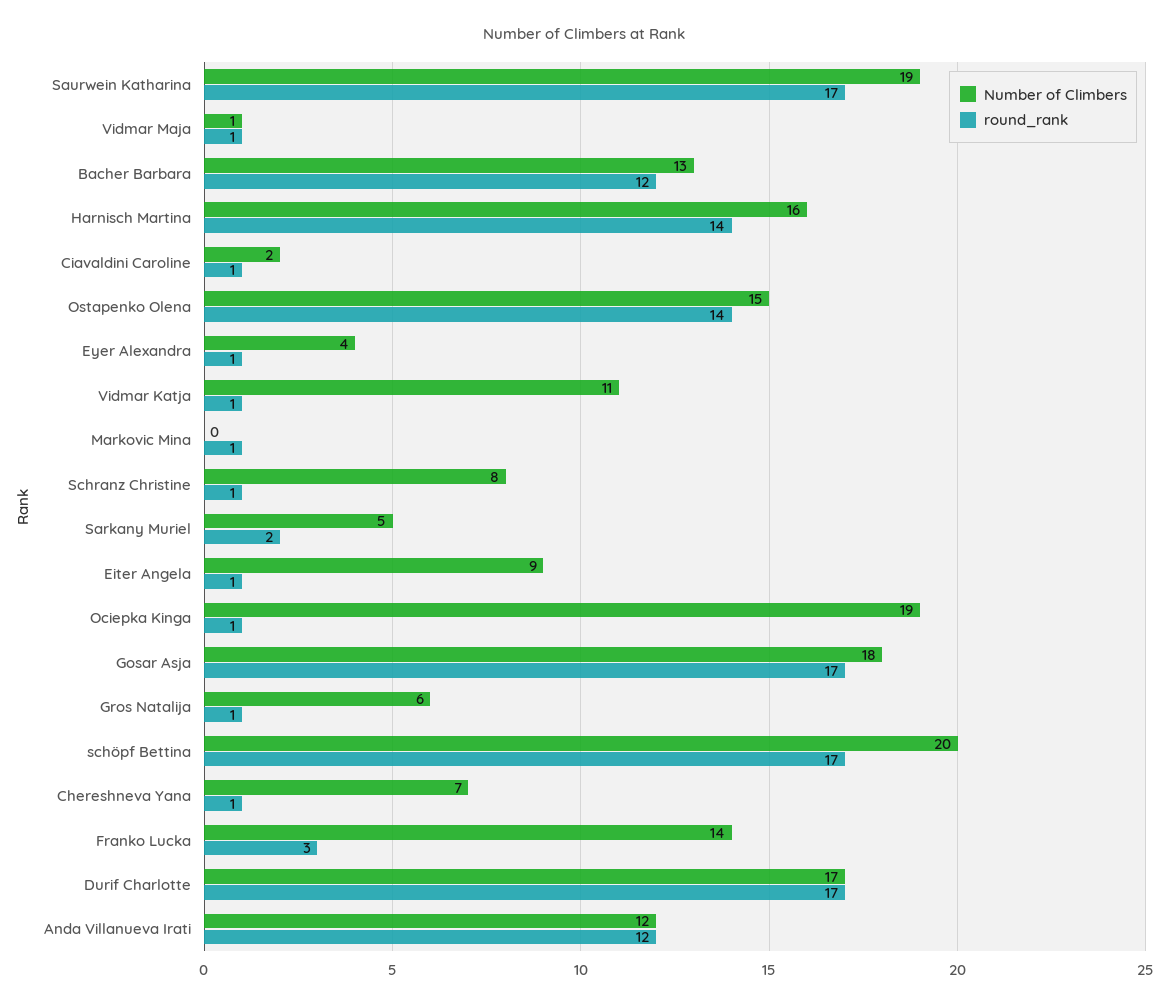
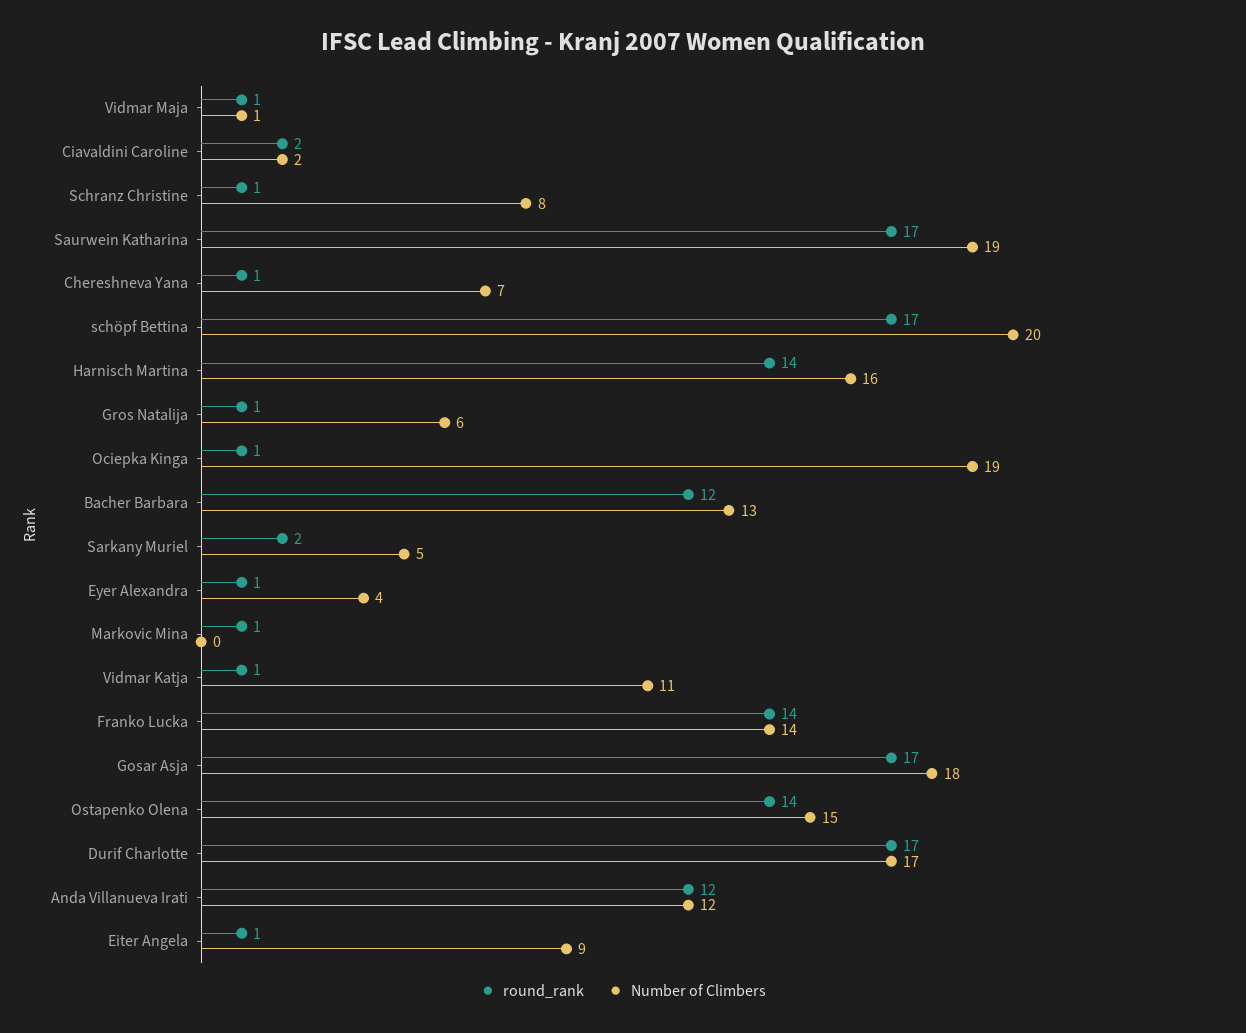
round_rank, Ciavaldini Caroline: 1 -> 2
round_rank, Franko Lucka: 3 -> 14

